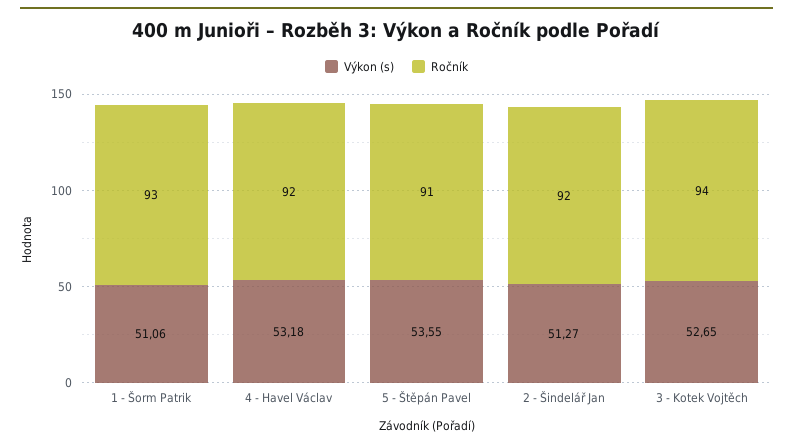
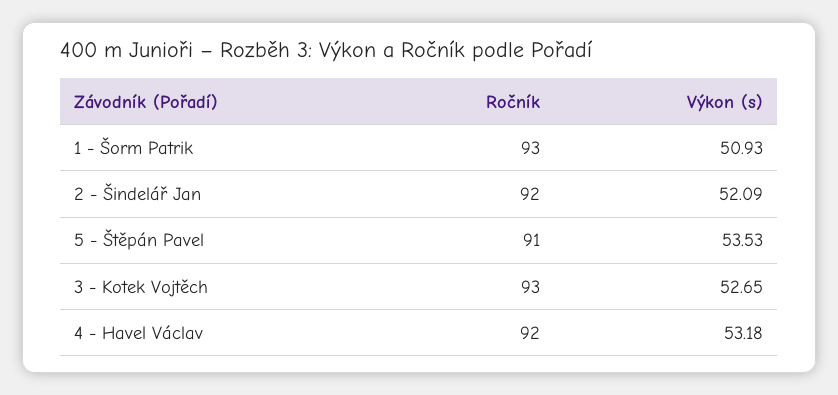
Výkon (s), 1 - Šorm Patrik: 51.06 -> 50.93
Výkon (s), 5 - Štěpán Pavel: 53.55 -> 53.53
Výkon (s), 2 - Šindelář Jan: 51.27 -> 52.09
Ročník, 3 - Kotek Vojtěch: 94 -> 93

